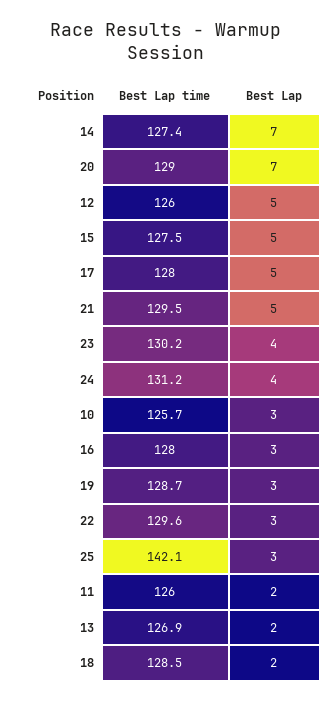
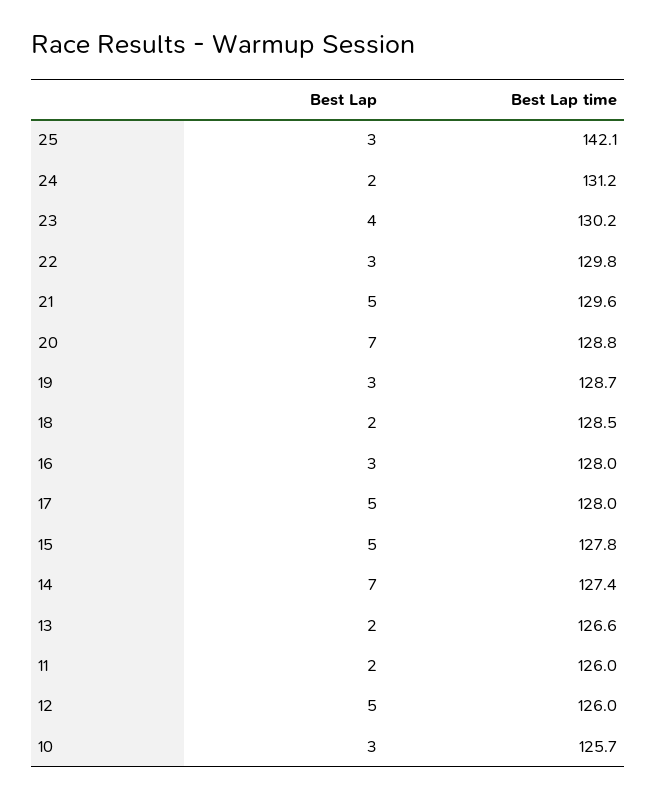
Best Lap time, 20: 129 -> 128.8
Best Lap time, 15: 127.5 -> 127.8
Best Lap time, 21: 129.5 -> 129.6
Best Lap, 24: 4 -> 2
Best Lap time, 22: 129.6 -> 129.8
Best Lap time, 13: 126.9 -> 126.6

